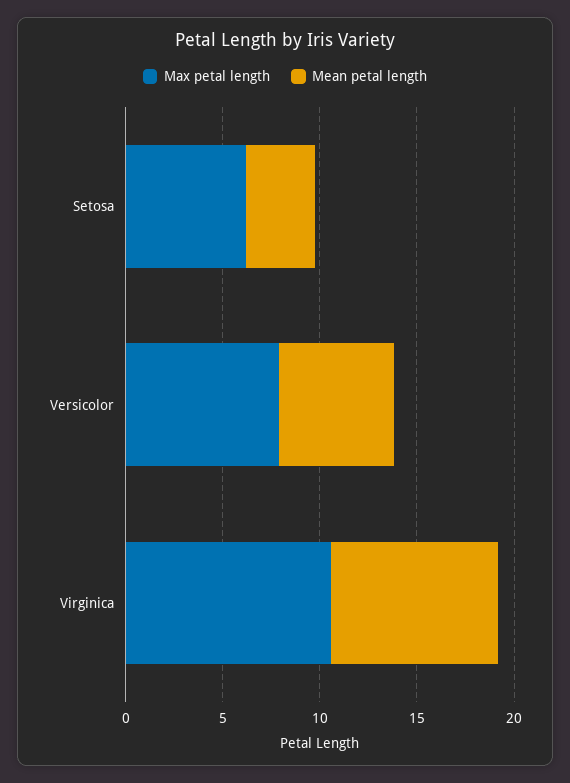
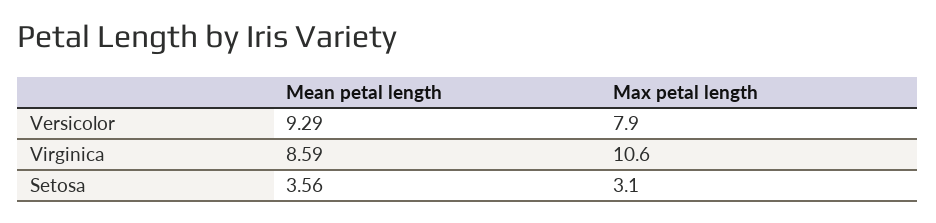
Max petal length, Setosa: 6 -> 3.1
Mean petal length, Versicolor: 6 -> 9.29

